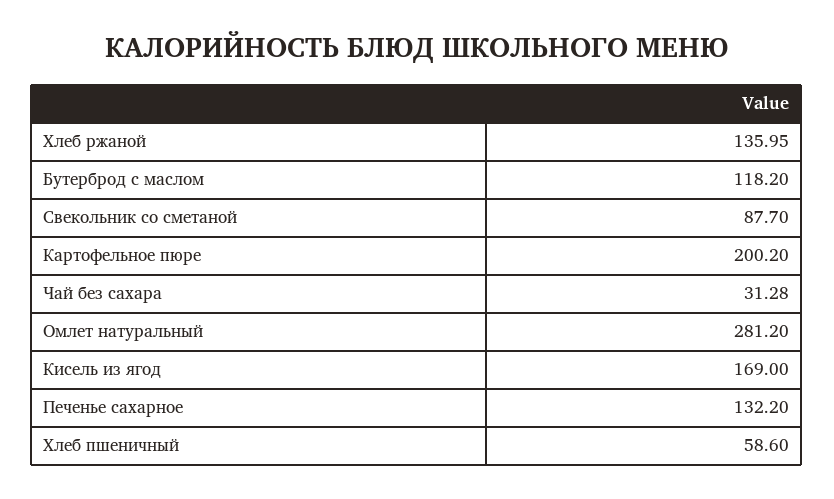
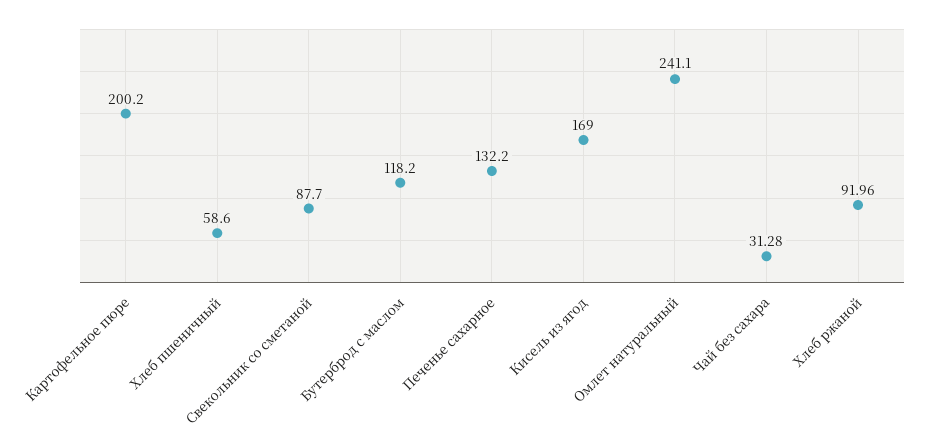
Хлеб ржаной: 135.95 -> 91.96
Омлет натуральный: 281.2 -> 241.1

